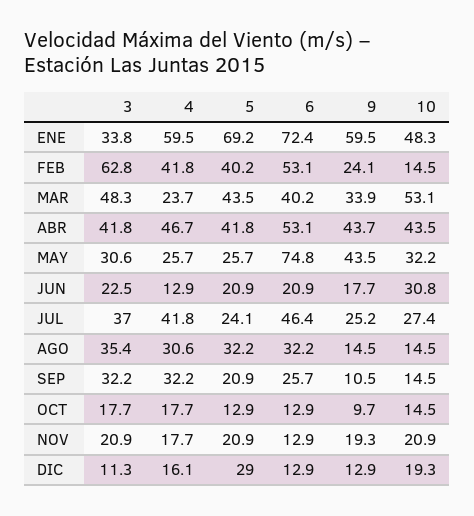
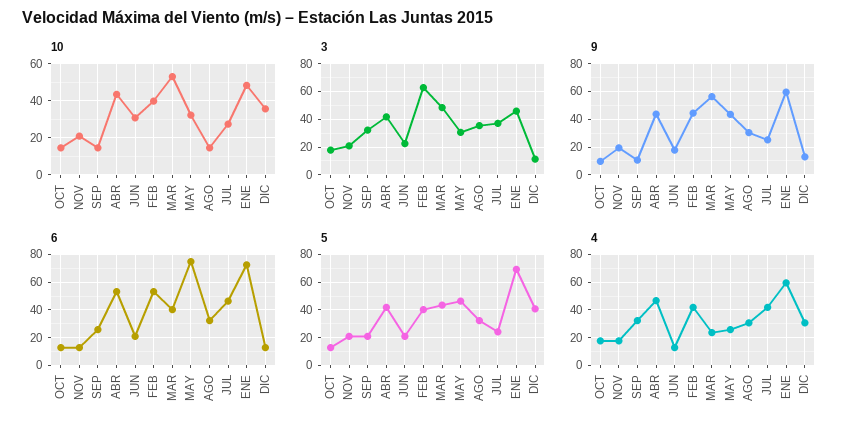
3, ENE: 33.8 -> 45
9, FEB: 24.1 -> 45
10, FEB: 14.5 -> 40
9, MAR: 33.9 -> 55
5, MAY: 25.7 -> 45
9, AGO: 14.5 -> 30
4, DIC: 16.1 -> 30
5, DIC: 29 -> 40
10, DIC: 19.3 -> 35

